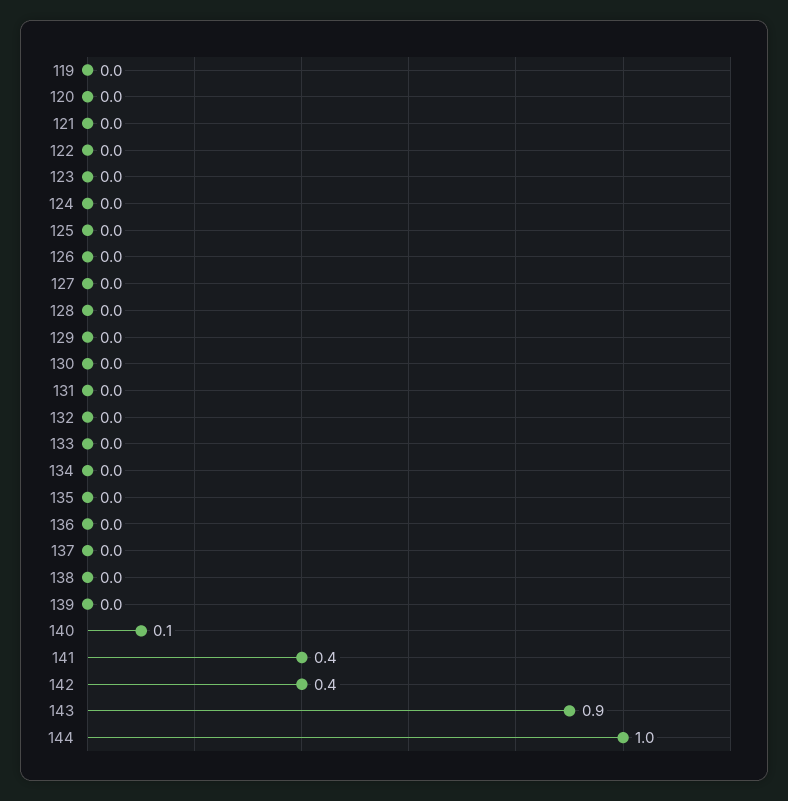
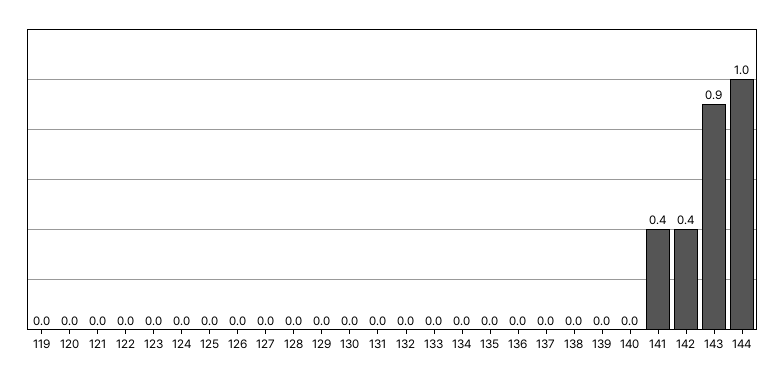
140: 0.1 -> 0

